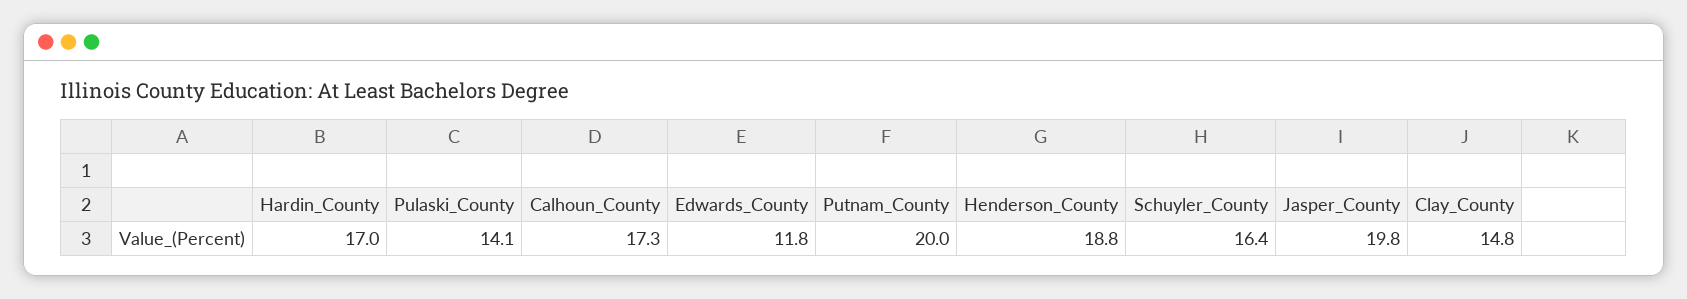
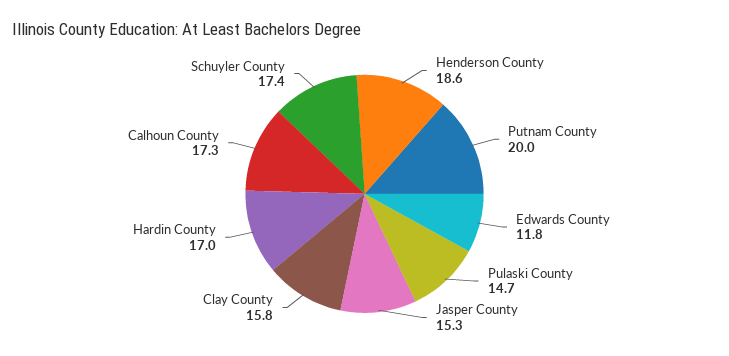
Pulaski_County: 14.1 -> 14.7
Henderson_County: 18.8 -> 18.6
Schuyler_County: 16.4 -> 17.4
Jasper_County: 19.8 -> 15.3
Clay_County: 14.8 -> 15.8

